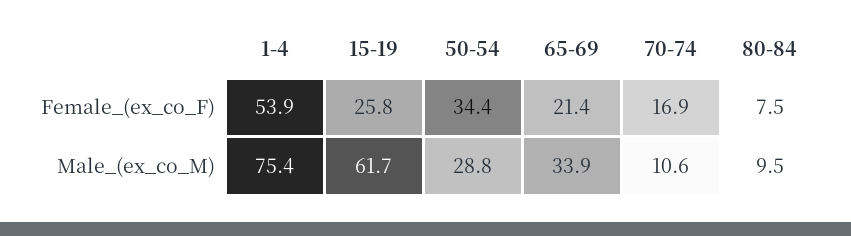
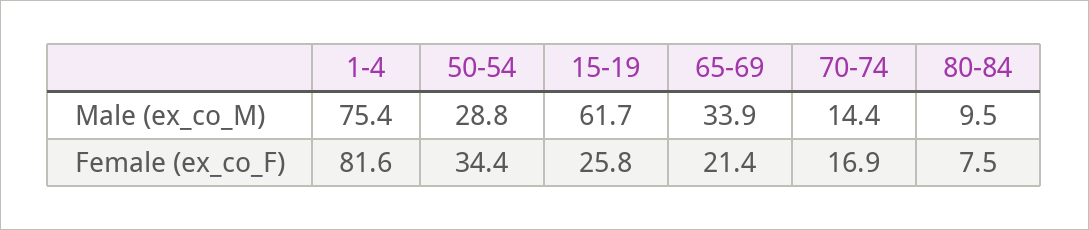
1-4, Female_(ex_co_F): 53.9 -> 81.6
70-74, Male_(ex_co_M): 10.6 -> 14.4

